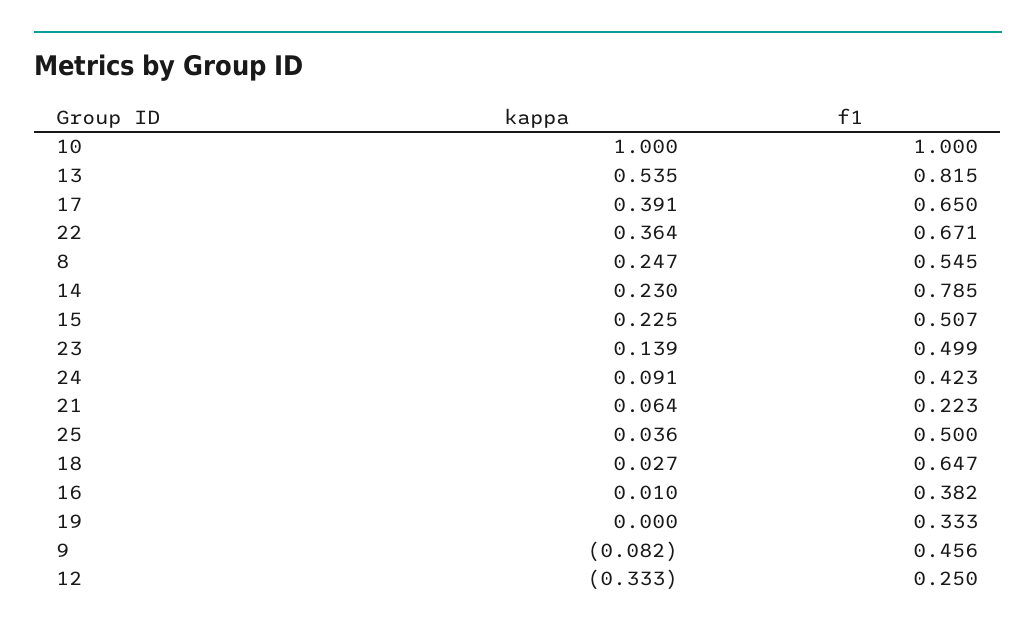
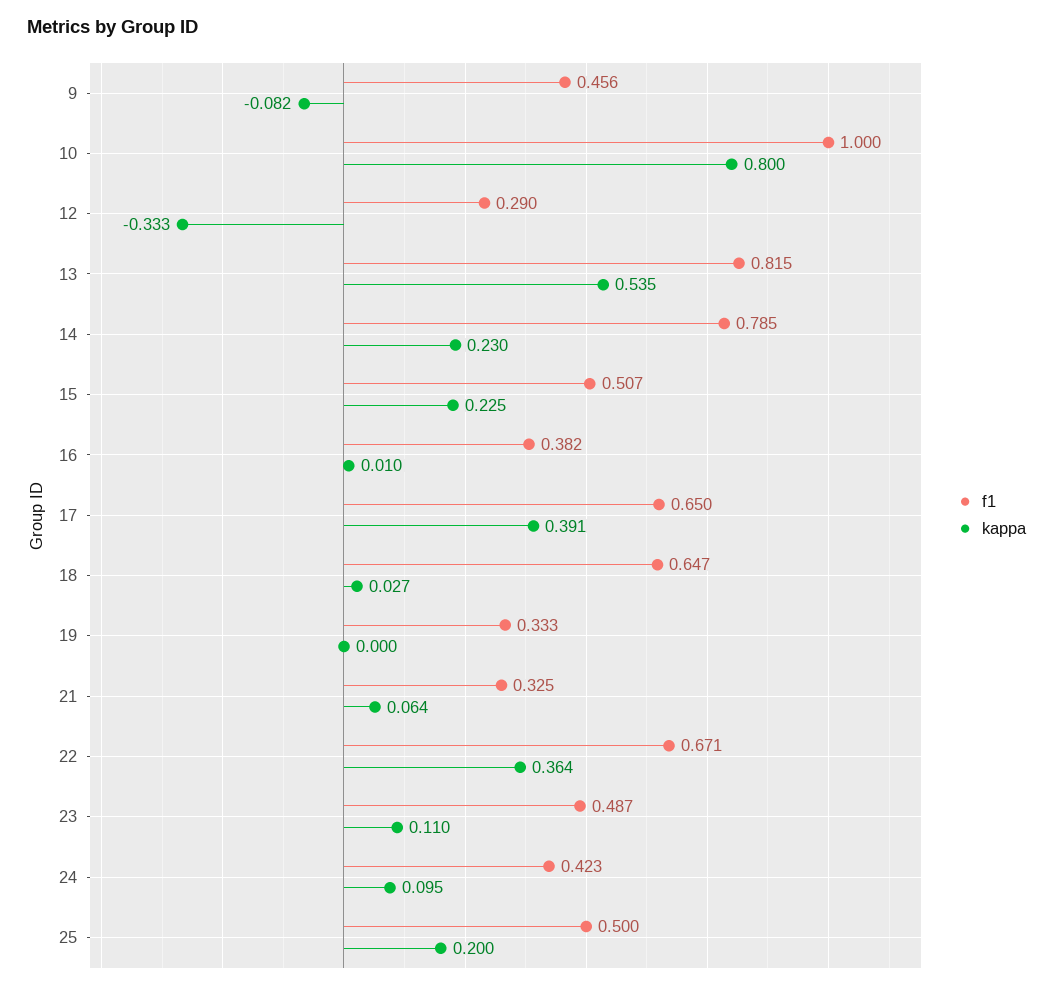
kappa, 10: 1 -> 0.8
kappa, 8: 0.247 -> none
f1, 8: 0.545 -> none
kappa, 23: 0.139 -> 0.11
f1, 23: 0.499 -> 0.487
kappa, 24: 0.091 -> 0.095
f1, 21: 0.223 -> 0.325
kappa, 25: 0.036 -> 0.2
f1, 12: 0.25 -> 0.29

